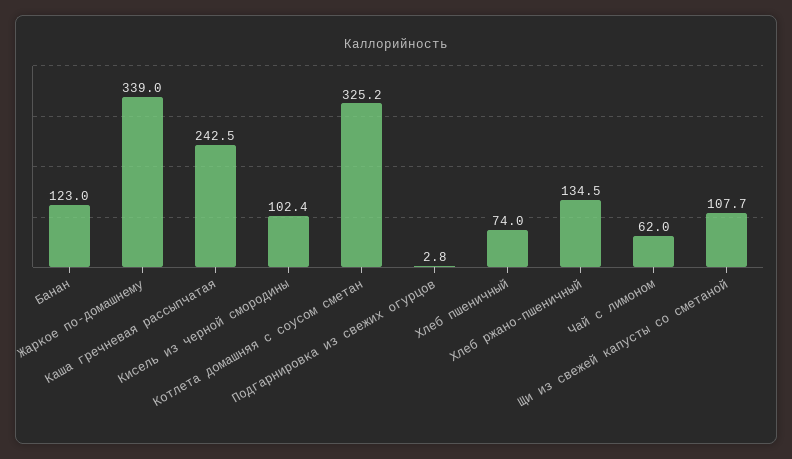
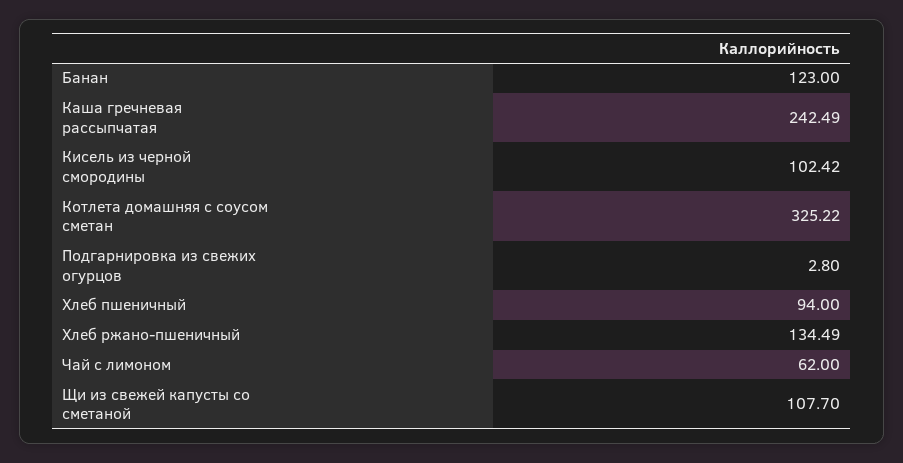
Жаркое по-домашнему: 339 -> none
Хлеб пшеничный: 74 -> 94

